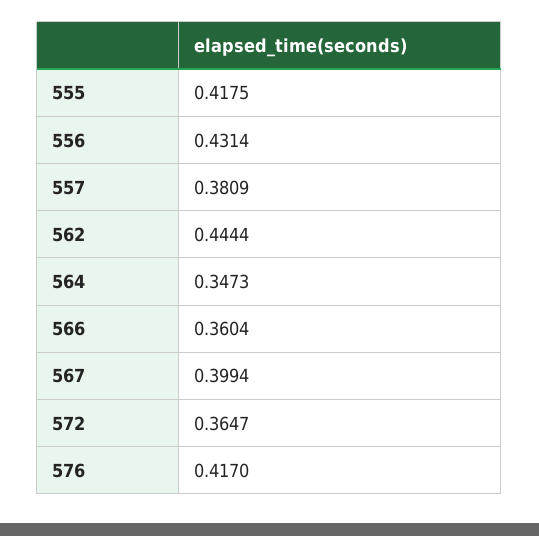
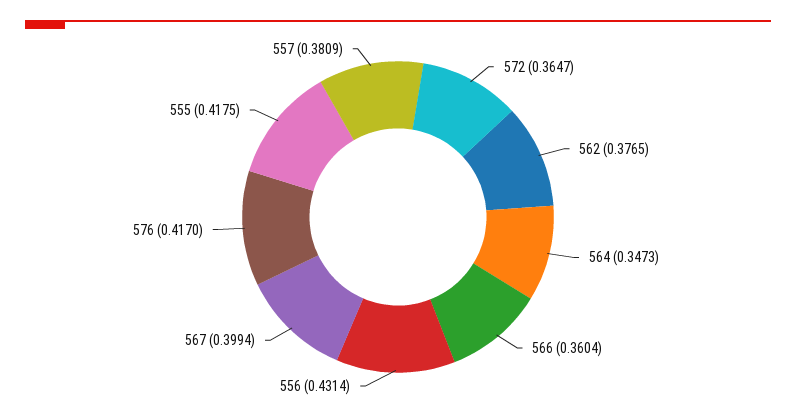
562: 0.4444 -> 0.3765

